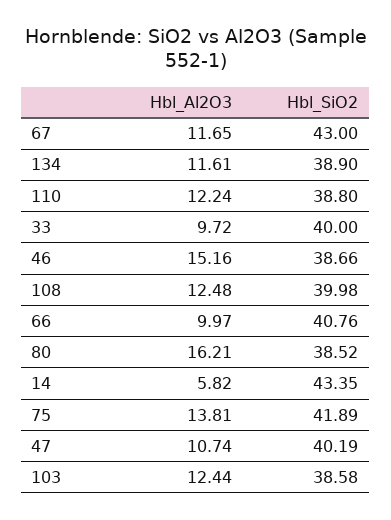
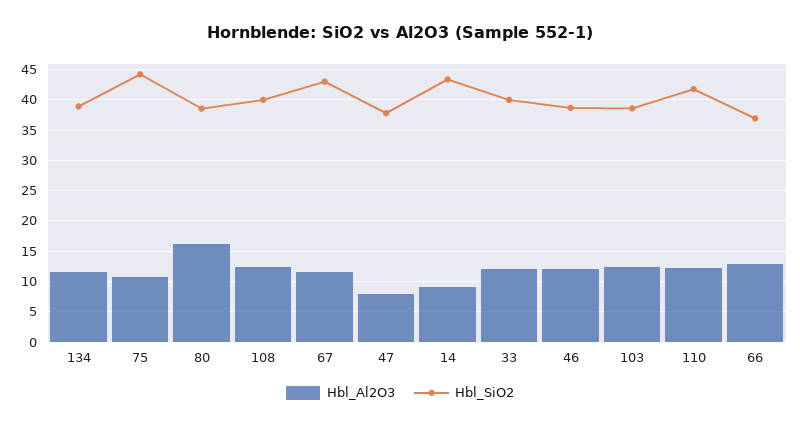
Hbl_SiO2, 110: 38.8 -> 42
Hbl_Al2O3, 33: 9.72 -> 12
Hbl_Al2O3, 46: 15.16 -> 12
Hbl_Al2O3, 66: 9.97 -> 13
Hbl_SiO2, 66: 40.76 -> 37
Hbl_Al2O3, 14: 5.82 -> 9
Hbl_Al2O3, 75: 13.81 -> 11
Hbl_SiO2, 75: 41.89 -> 44
Hbl_Al2O3, 47: 10.74 -> 8
Hbl_SiO2, 47: 40.19 -> 38

